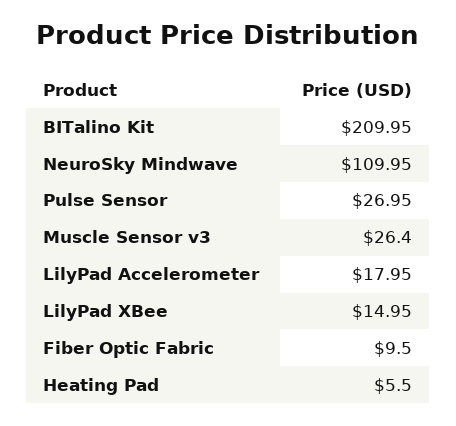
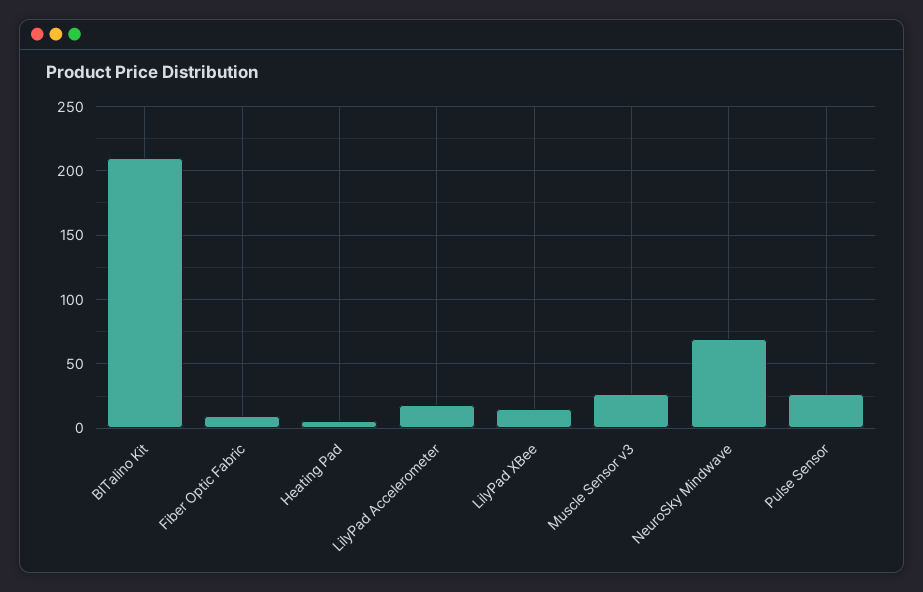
NeuroSky Mindwave: 109.95 -> 70

